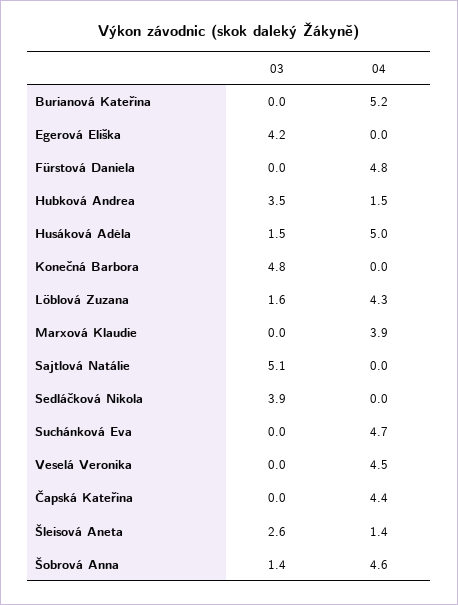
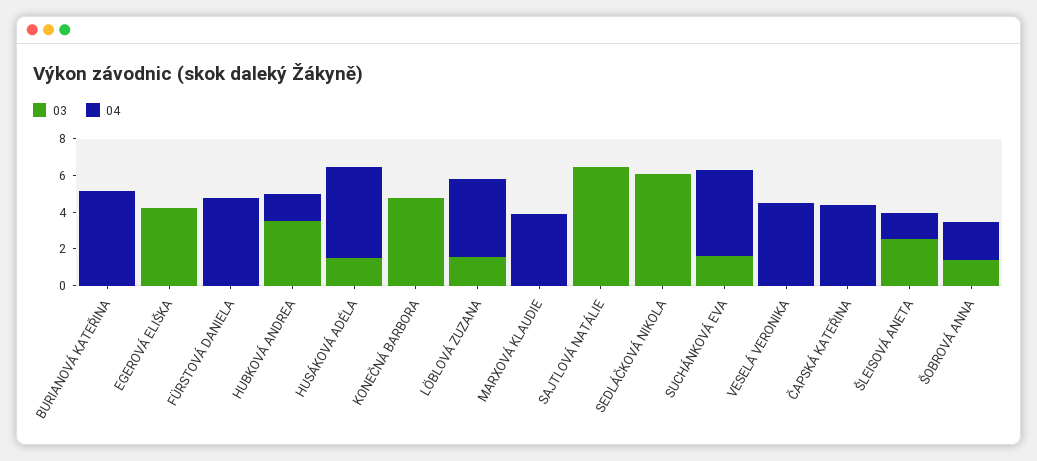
03, Sajtlová Natálie: 5.1 -> 6.5
03, Sedláčková Nikola: 3.9 -> 6
03, Suchánková Eva: 0 -> 1.5
04, Šobrová Anna: 4.6 -> 2

